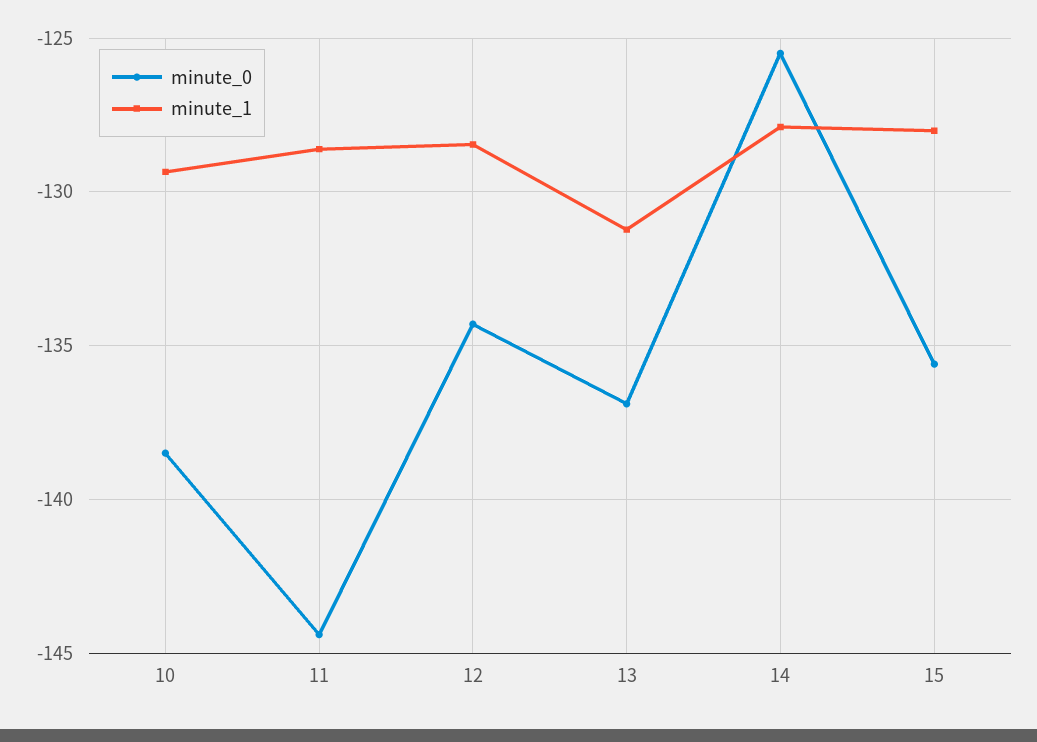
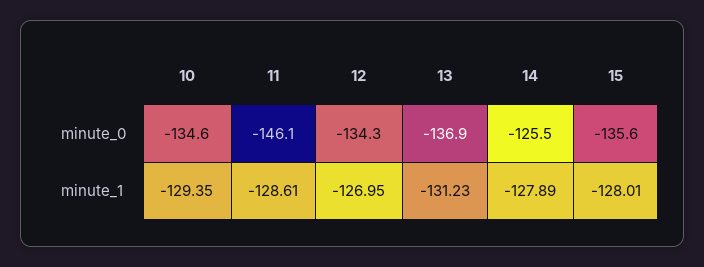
minute_0, 10: -138.5 -> -134.6
minute_0, 11: -144.5 -> -146.1
minute_1, 12: -128.5 -> -126.95

